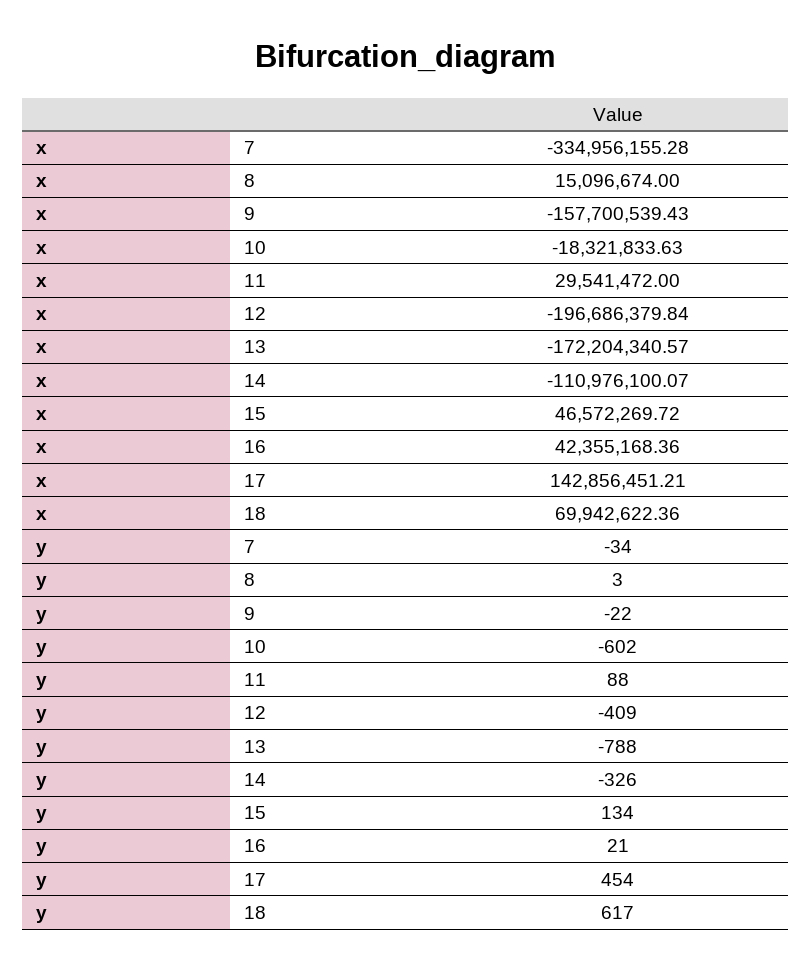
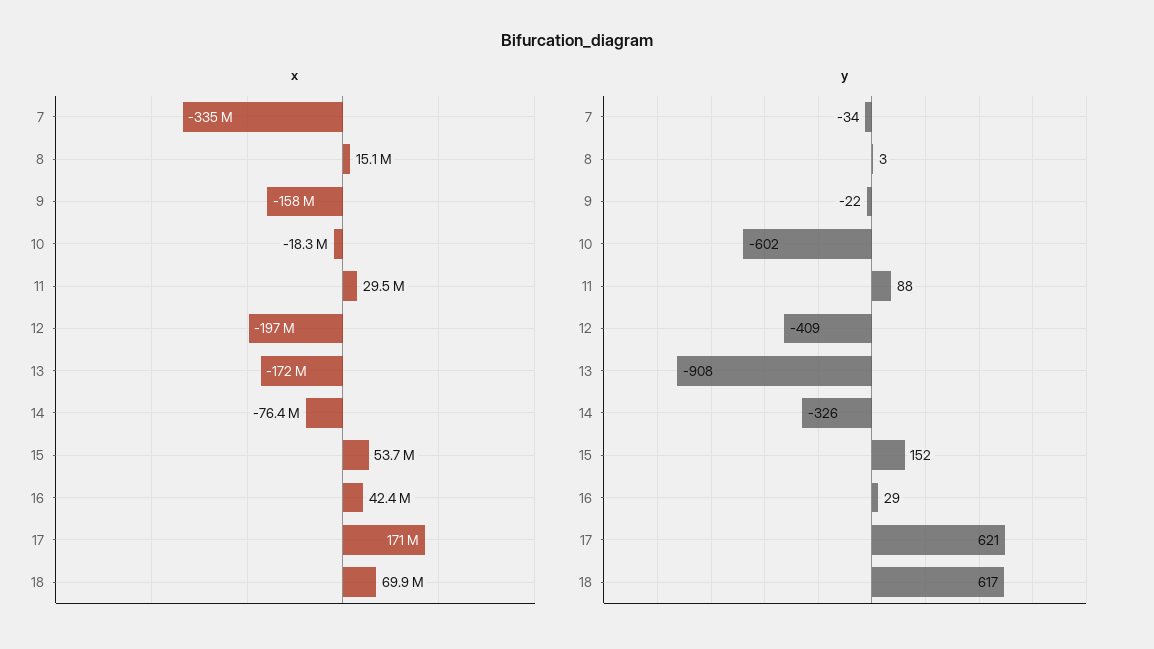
x, 14: -110976100.07 -> -76400000
x, 15: 46572269.72 -> 53700000
x, 17: 142856451.21 -> 171000000
y, 13: -788 -> -908
y, 15: 134 -> 152
y, 16: 21 -> 29
y, 17: 454 -> 621

